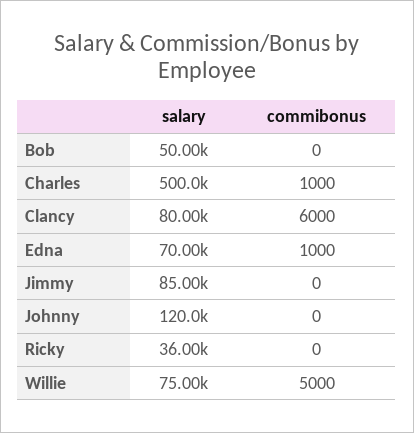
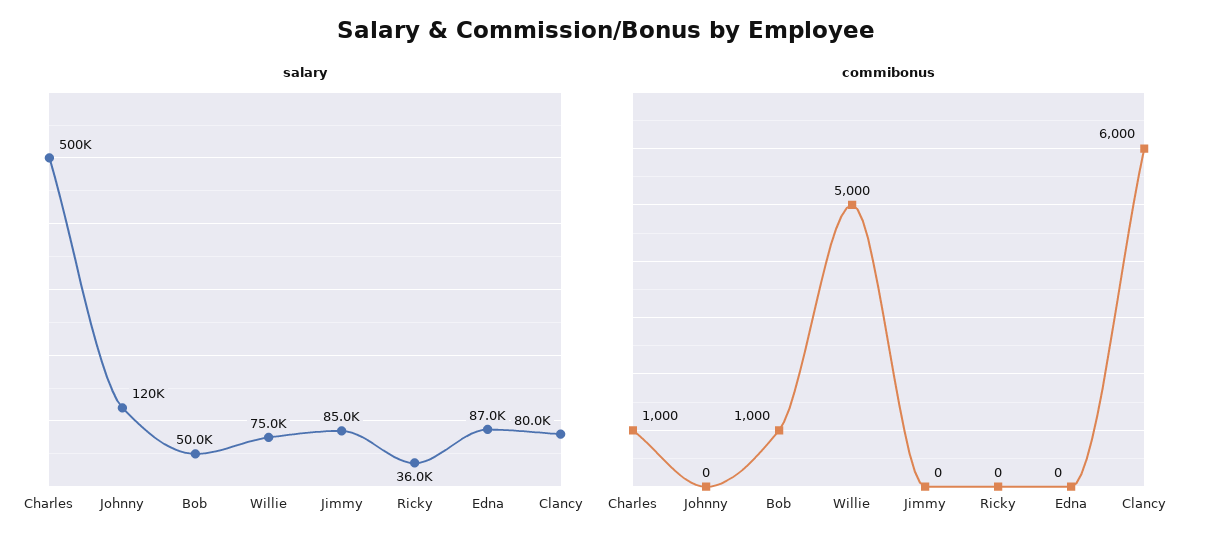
commibonus, Bob: 0 -> 1000
salary, Edna: 70000 -> 87000
commibonus, Edna: 1000 -> 0

